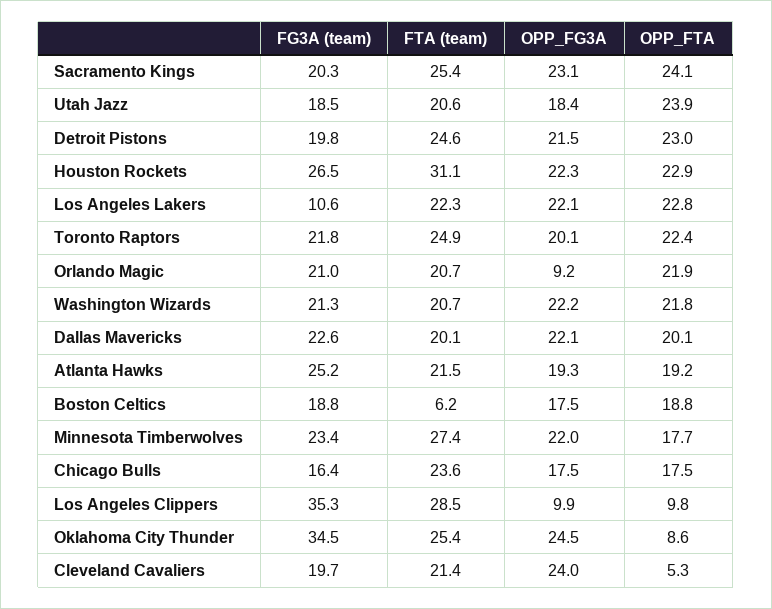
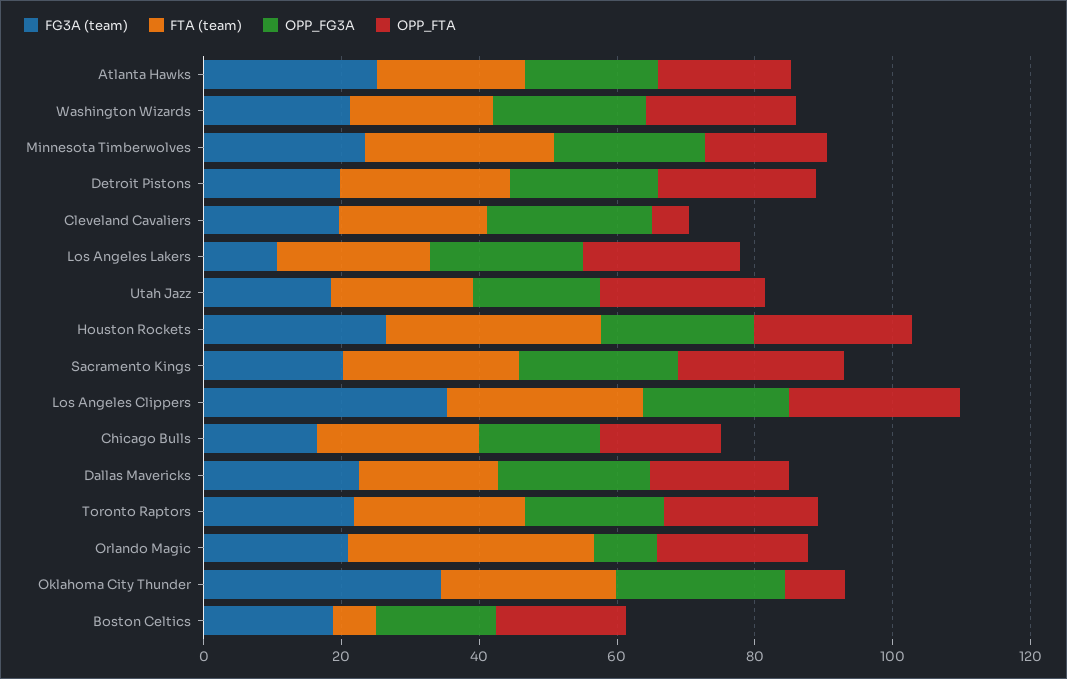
FTA (team), Orlando Magic: 20.7 -> 35
OPP_FG3A, Los Angeles Clippers: 9.9 -> 20
OPP_FTA, Los Angeles Clippers: 9.8 -> 25

